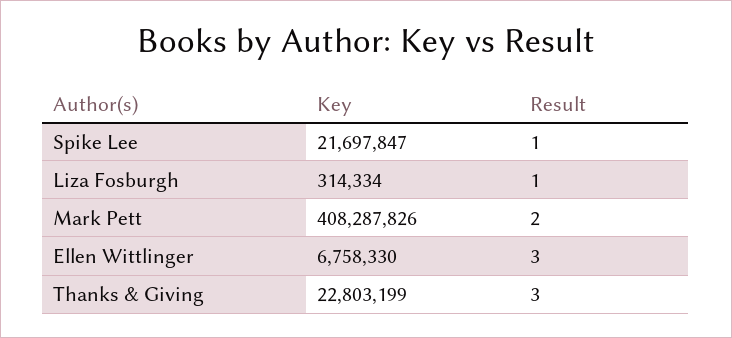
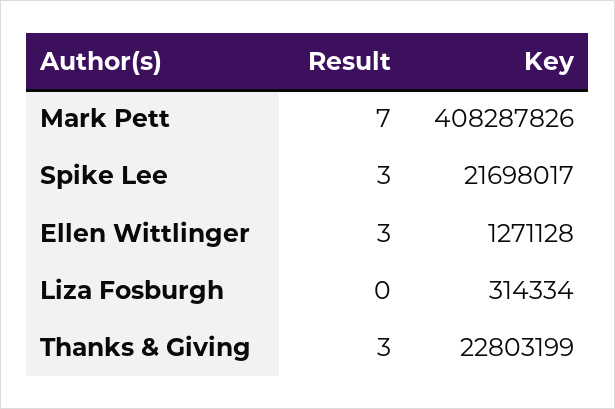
Key, Spike Lee: 21697847 -> 21698017
Result, Spike Lee: 1 -> 3
Result, Liza Fosburgh: 1 -> 0
Result, Mark Pett: 2 -> 7
Key, Ellen Wittlinger: 6758330 -> 1271128

